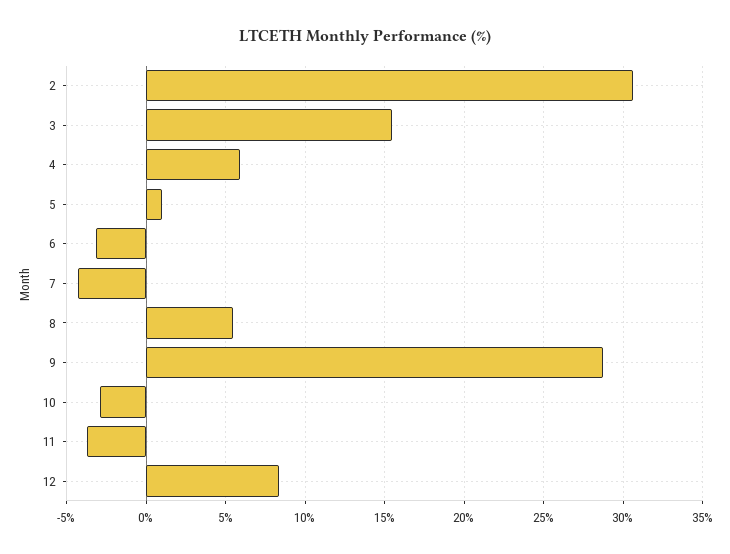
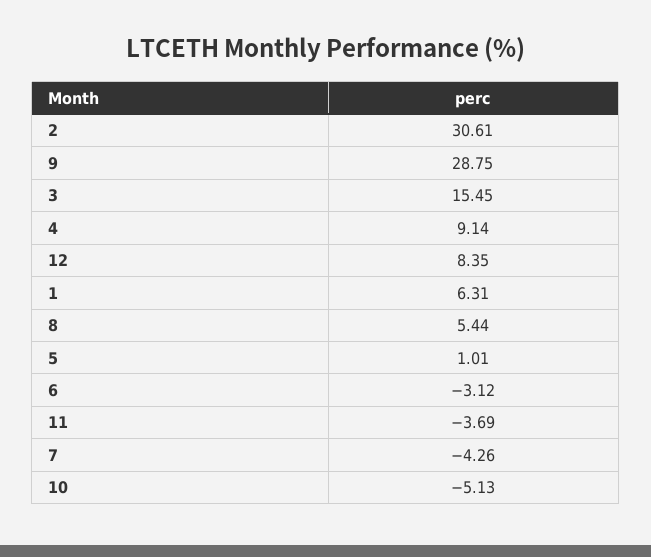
4: 6 -> 9.14
10: -3 -> -5.13
1: none -> 6.31

